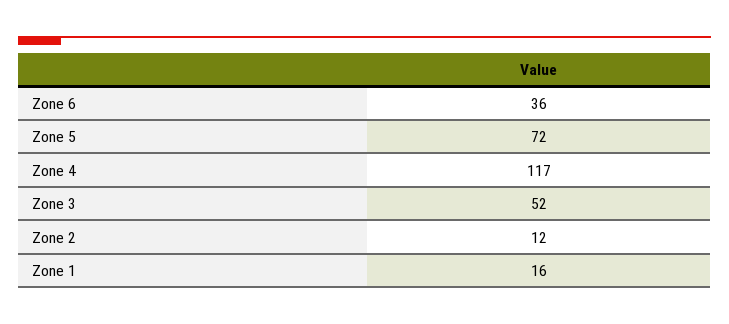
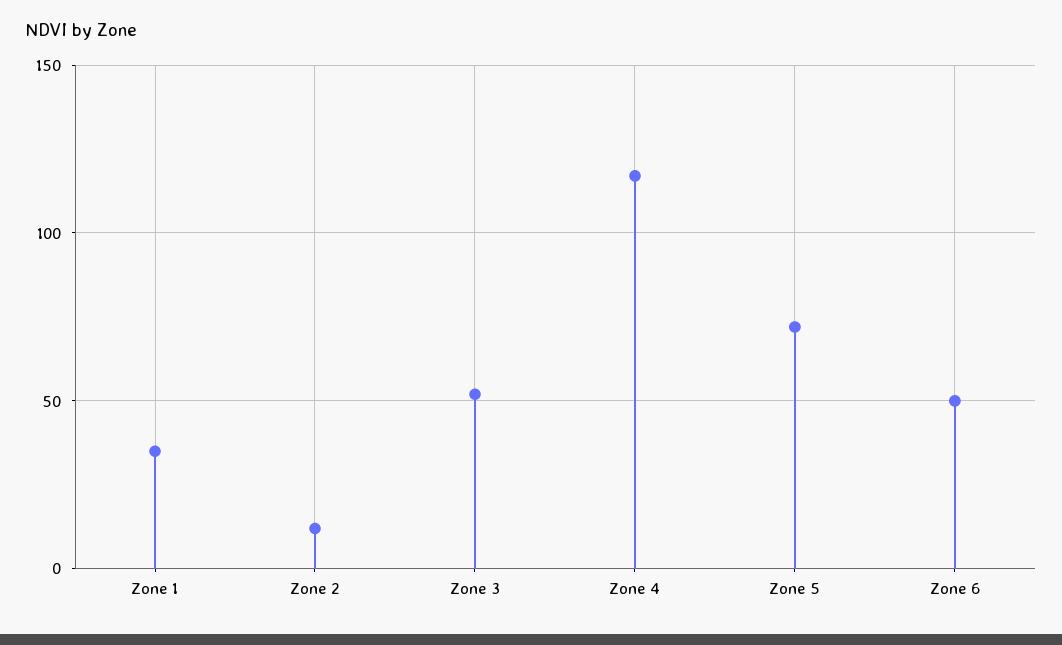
Zone 6: 36 -> 50
Zone 1: 16 -> 35

